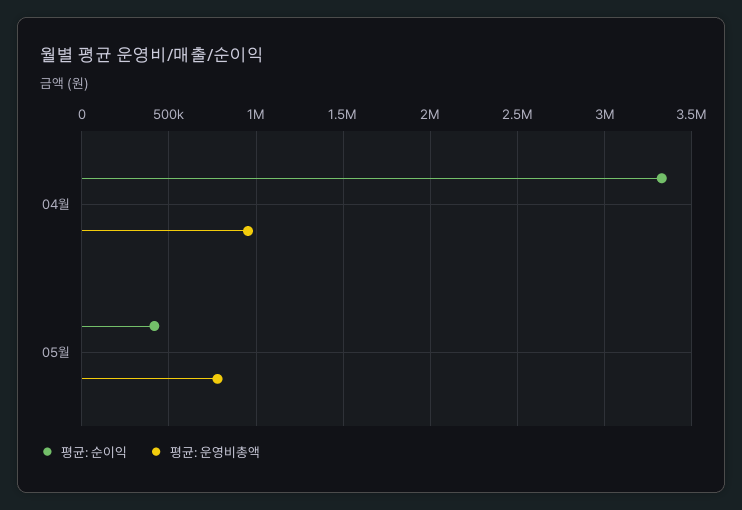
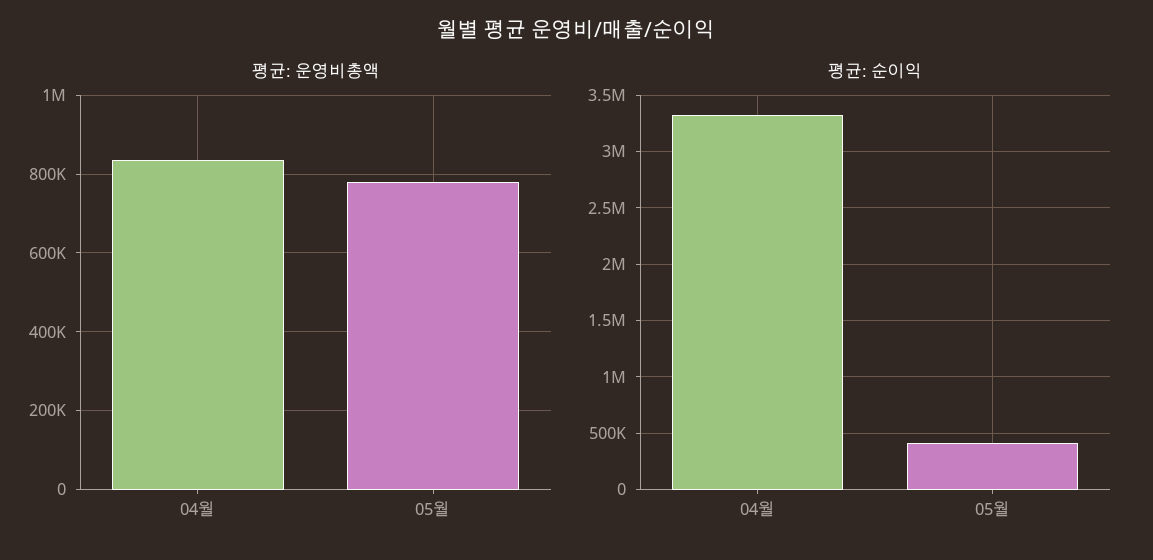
평균: 운영비총액, 04월: 950000 -> 840000

